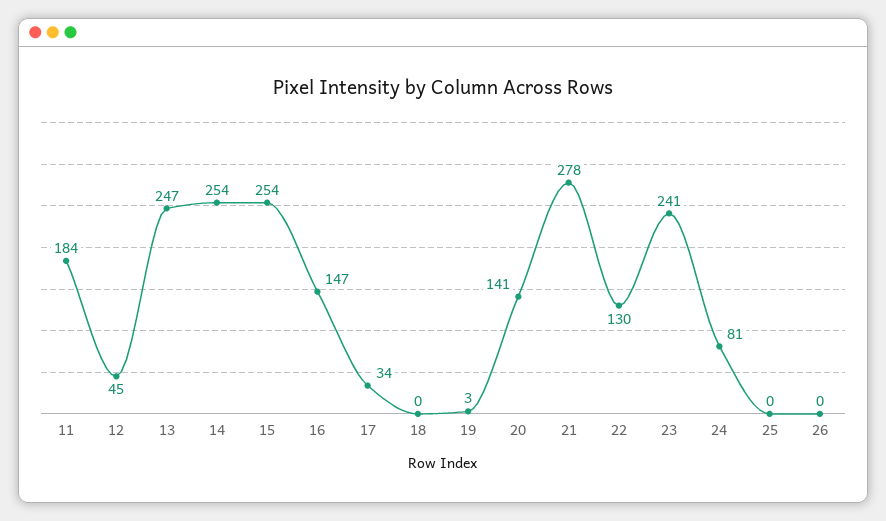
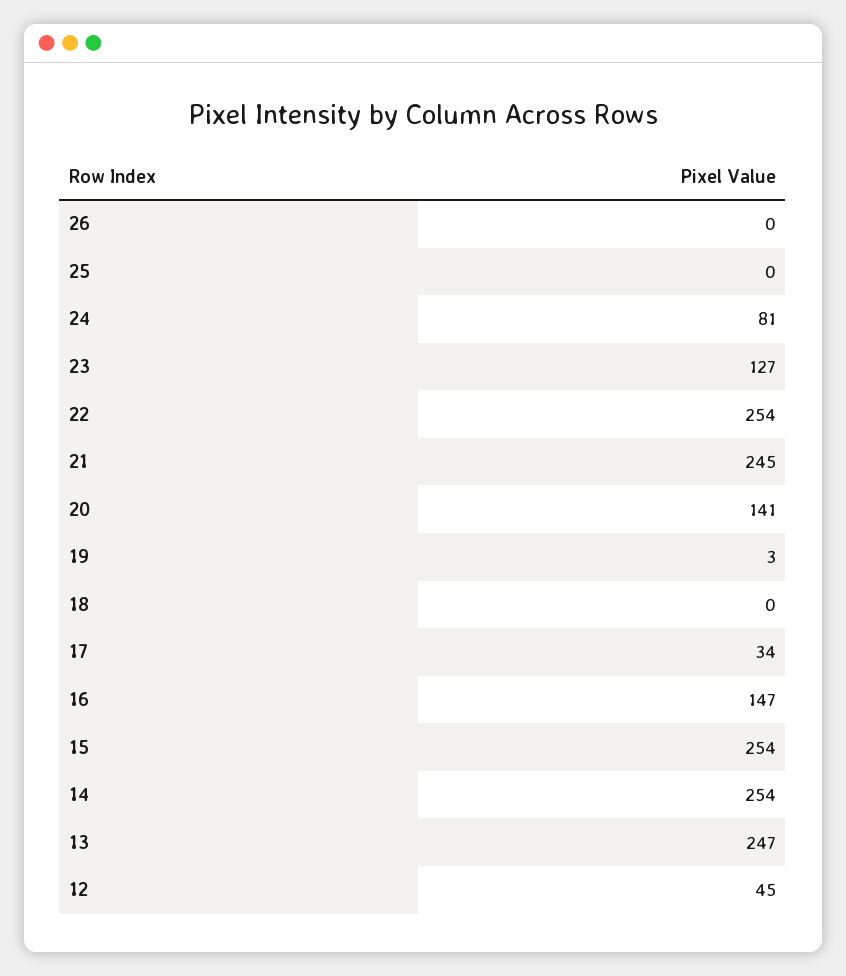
11: 184 -> none
21: 278 -> 245
22: 130 -> 254
23: 241 -> 127

